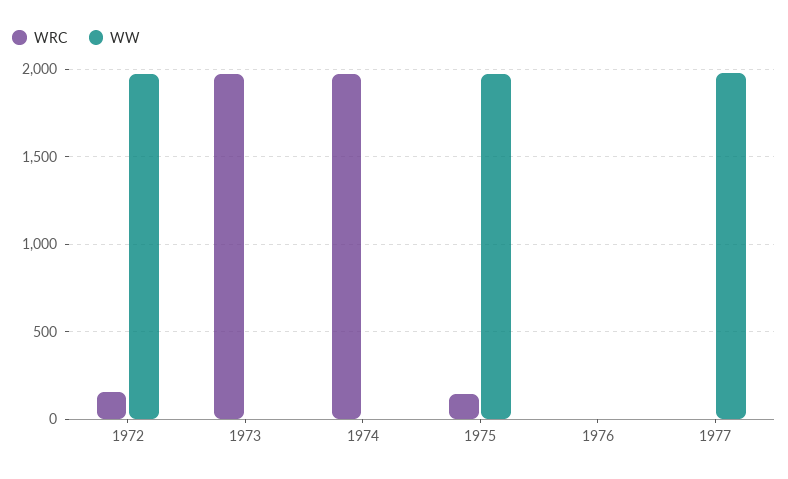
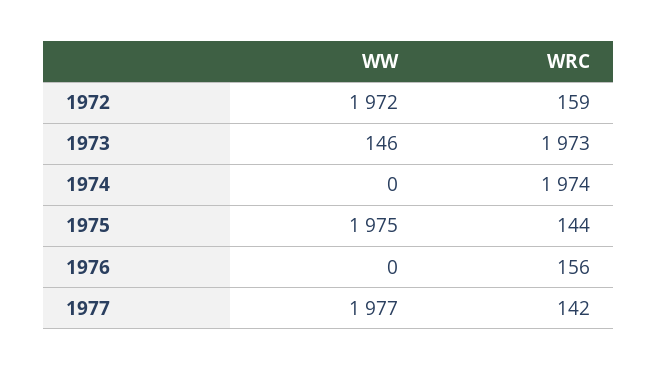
WW, 1973: 0 -> 146
WRC, 1976: 0 -> 156
WRC, 1977: 0 -> 142

